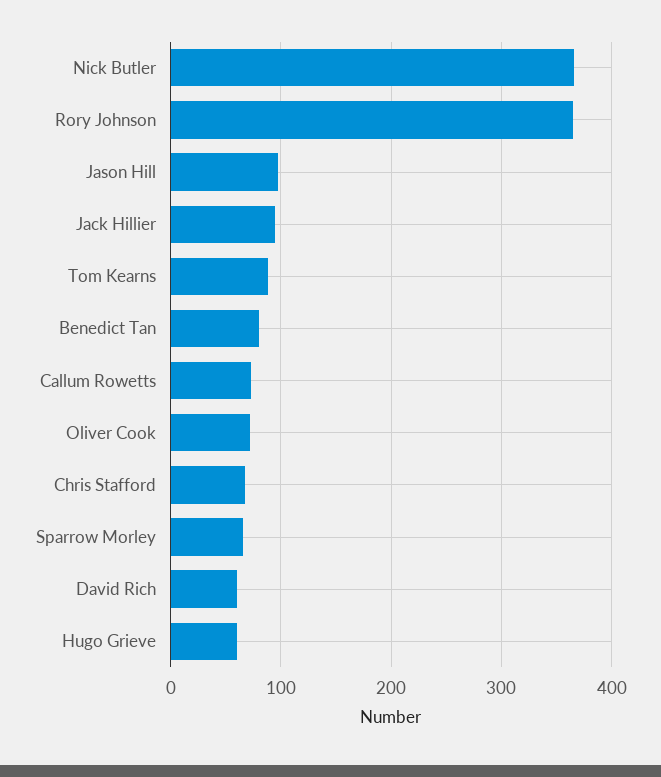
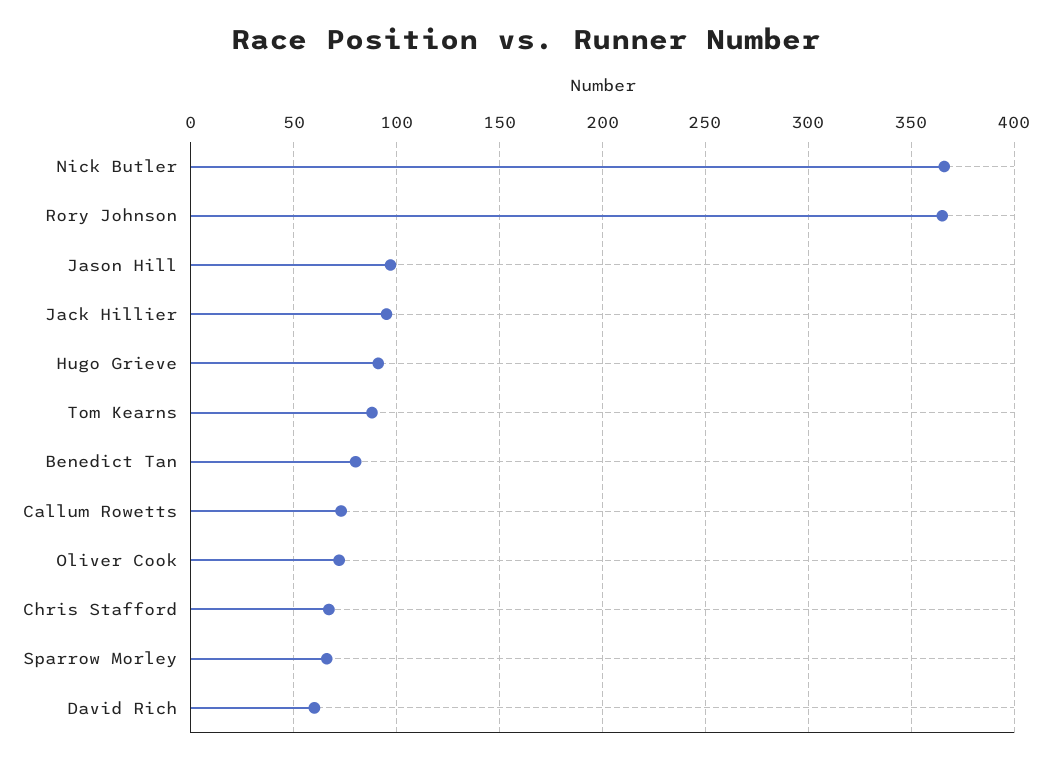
Hugo Grieve: 60 -> 90

